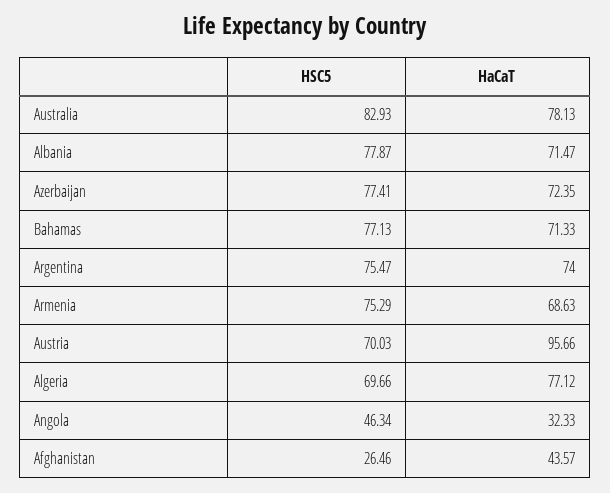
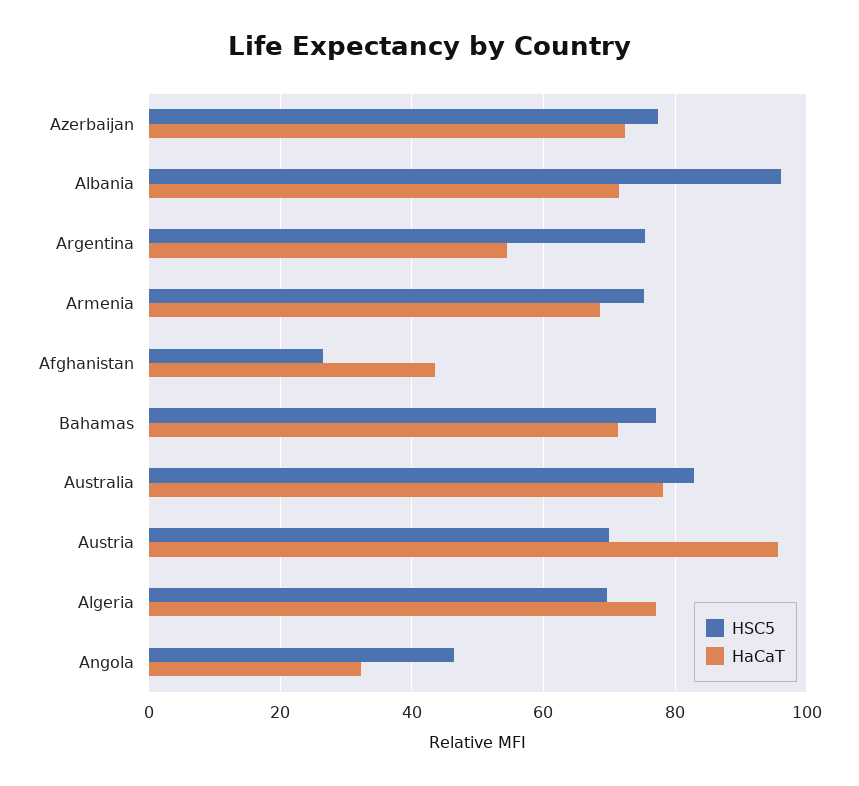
HSC5, Albania: 77.87 -> 96
HaCaT, Argentina: 74 -> 54

